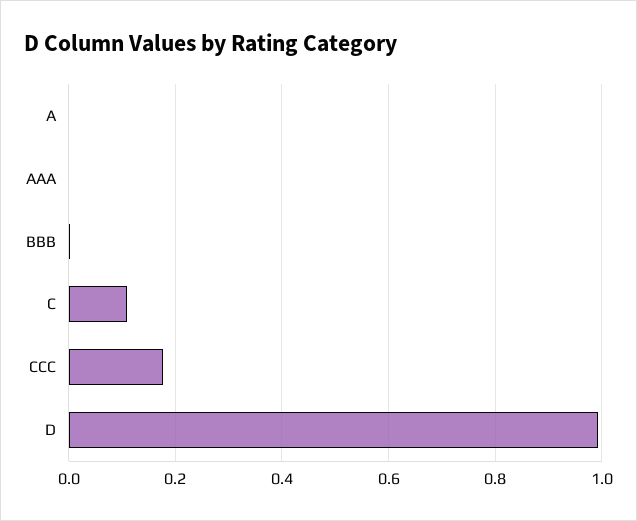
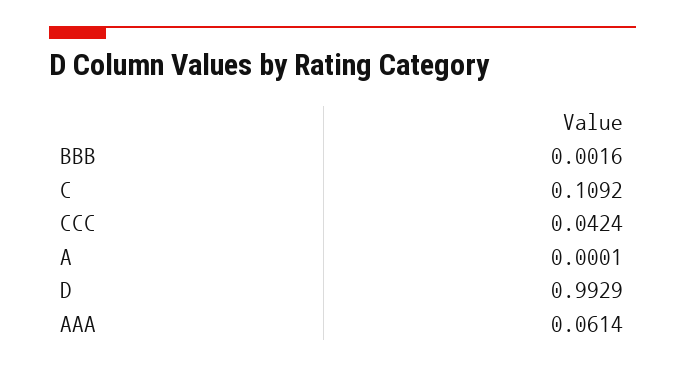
AAA: 0 -> 0.0614
CCC: 0.18 -> 0.0424

